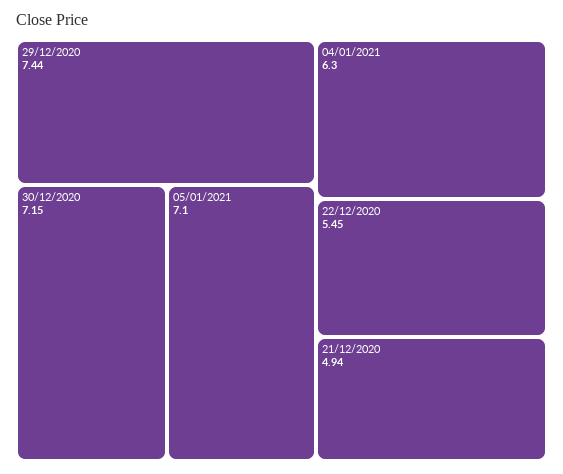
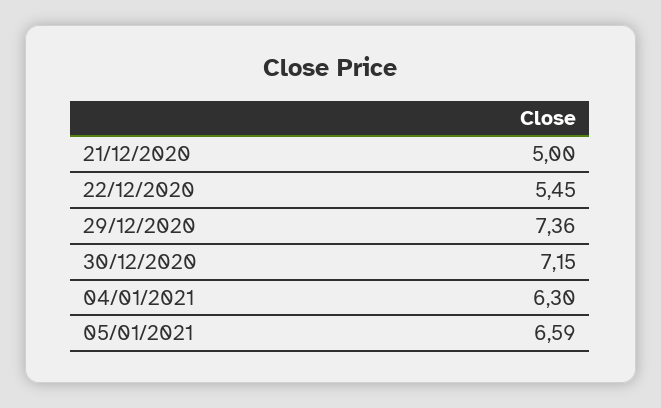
29/12/2020: 7.44 -> 7.36
05/01/2021: 7.1 -> 6.59
21/12/2020: 4.94 -> 5

